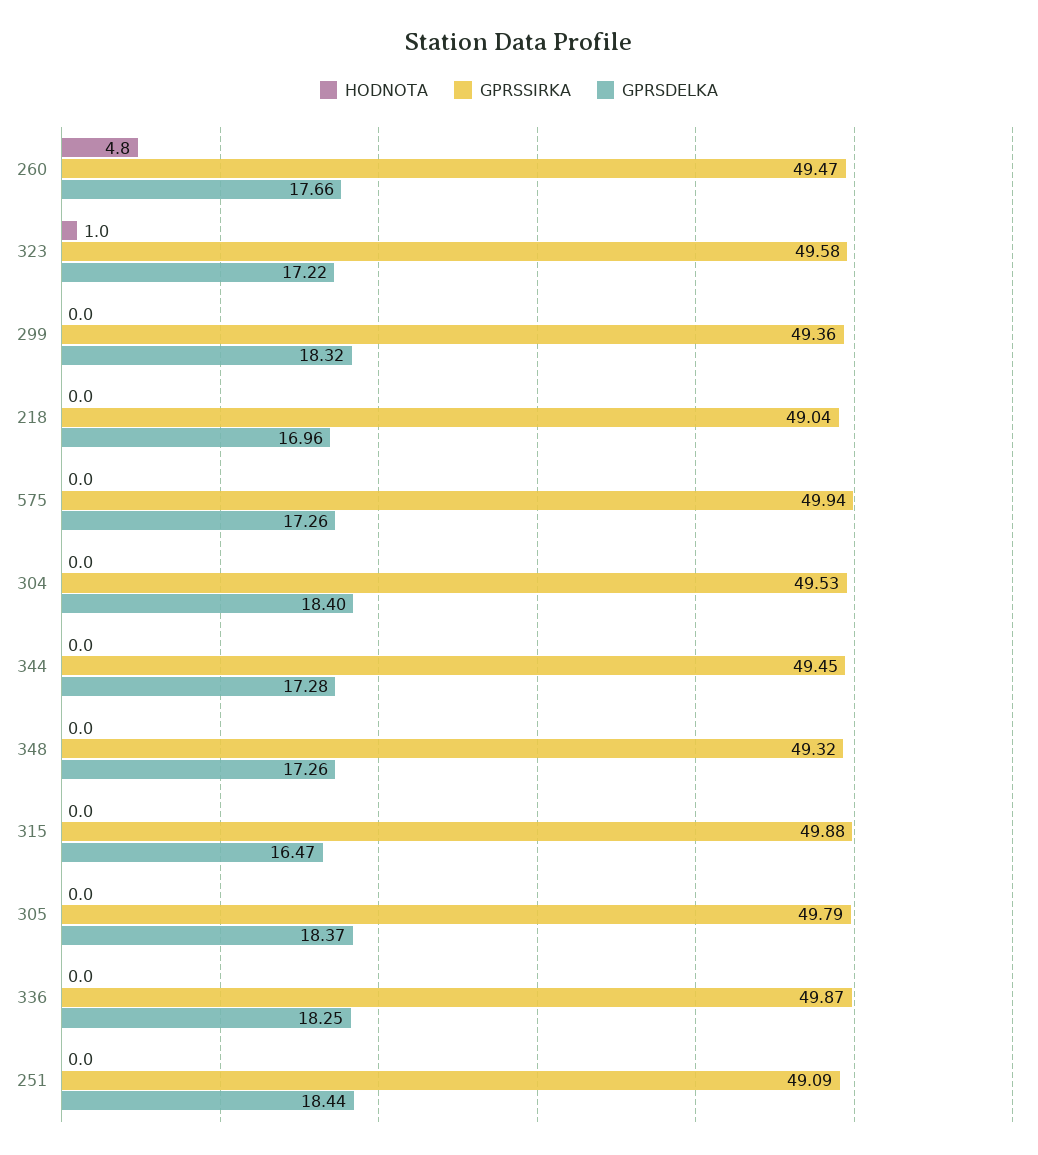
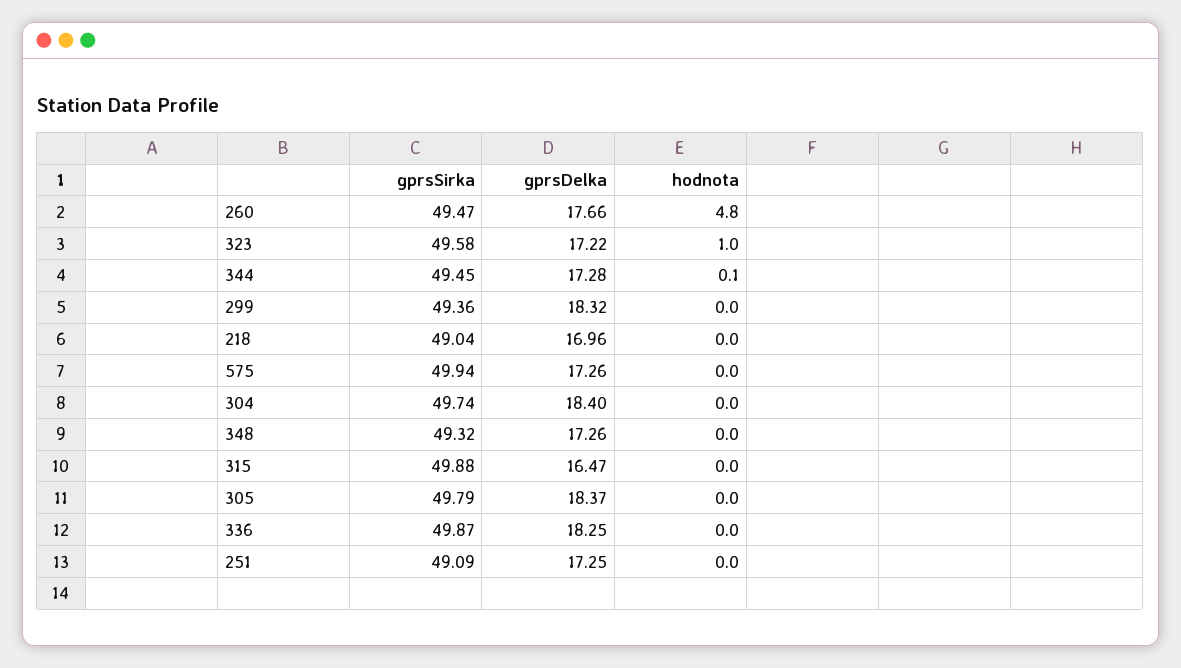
GPRSSIRKA, 304: 49.53 -> 49.74
HODNOTA, 344: 0 -> 0.1
GPRSDELKA, 251: 18.44 -> 17.25

